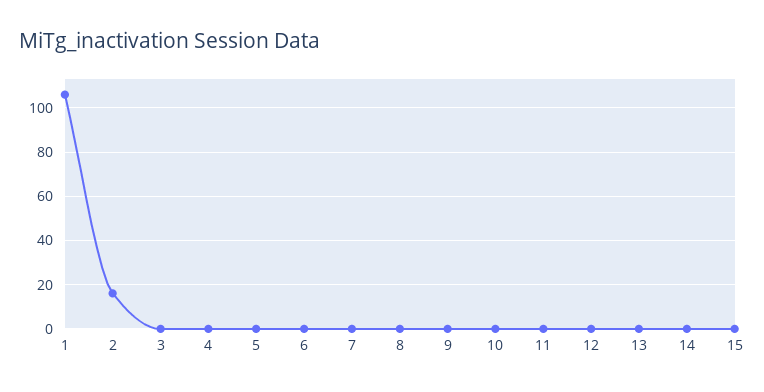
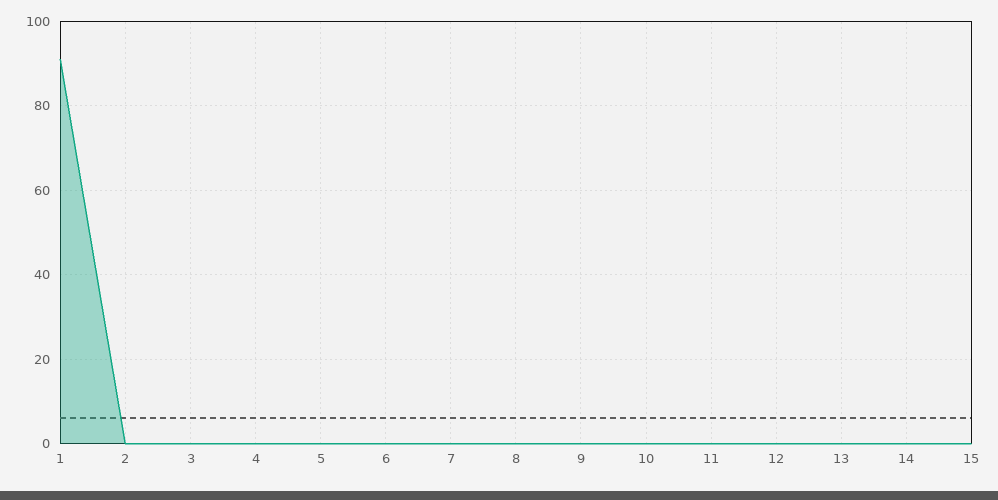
1: 105 -> 90
2: 15 -> 0

